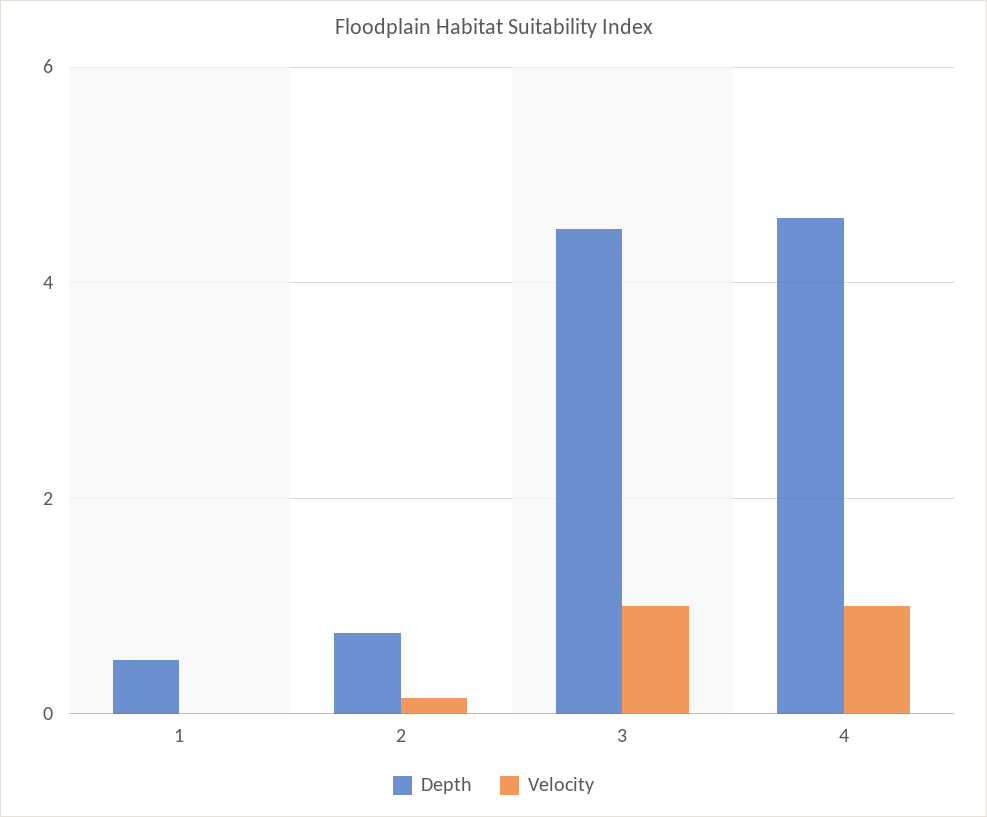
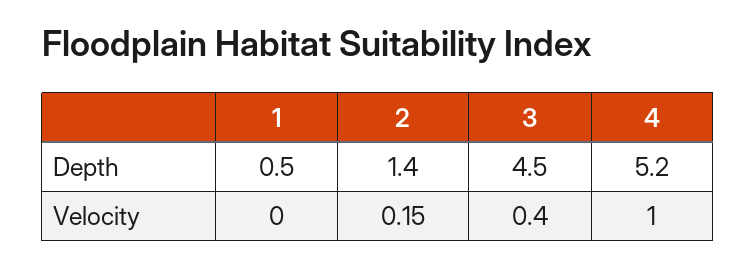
Depth, 2: 0.8 -> 1.4
Velocity, 3: 1 -> 0.4
Depth, 4: 4.6 -> 5.2

